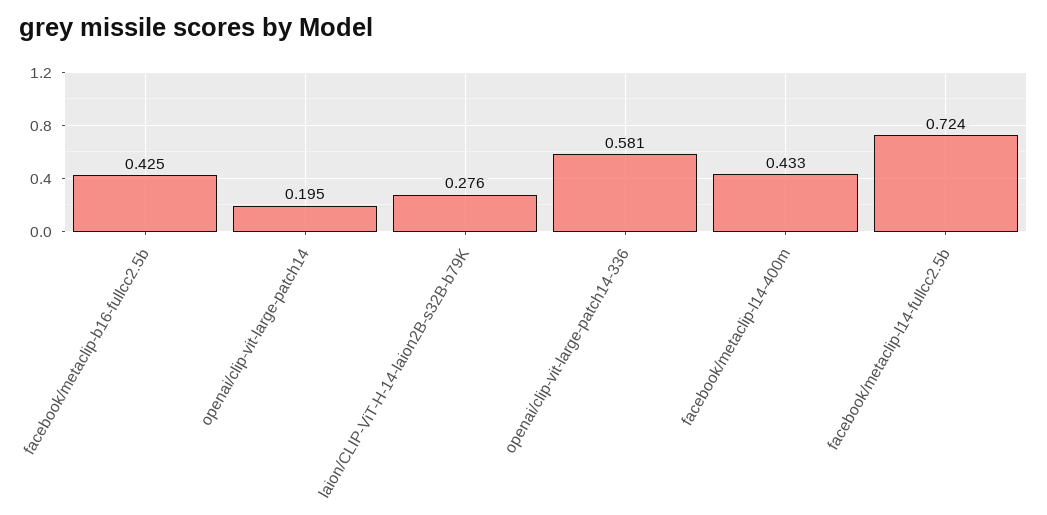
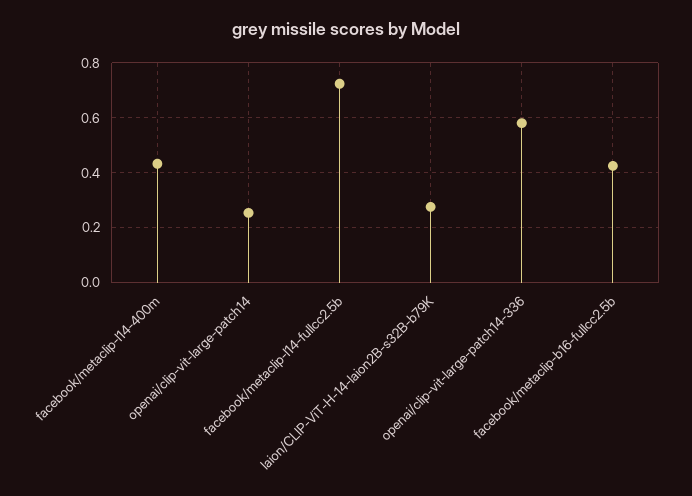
openai/clip-vit-large-patch14: 0.195 -> 0.25

